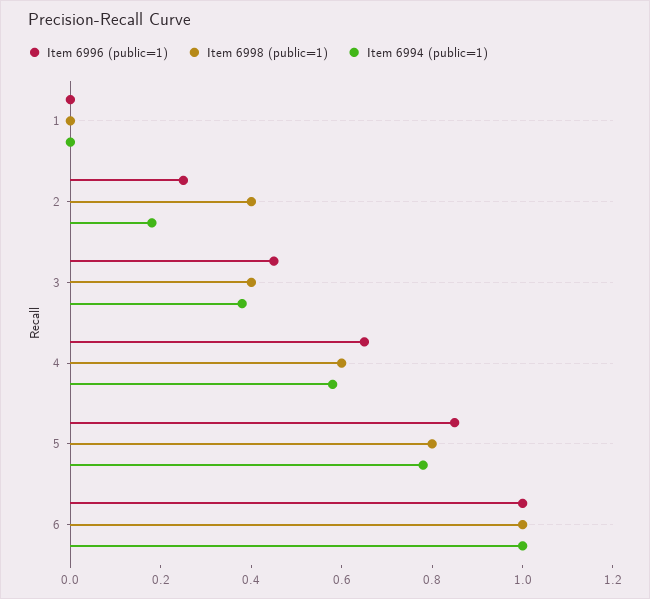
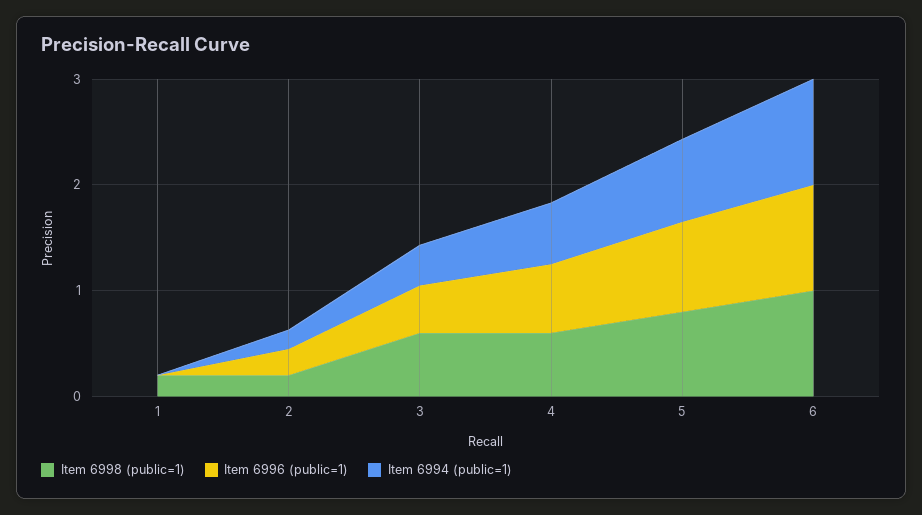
Item 6998 (public=1), 1: 0 -> 0.2
Item 6998 (public=1), 2: 0.4 -> 0.2
Item 6998 (public=1), 3: 0.4 -> 0.6

